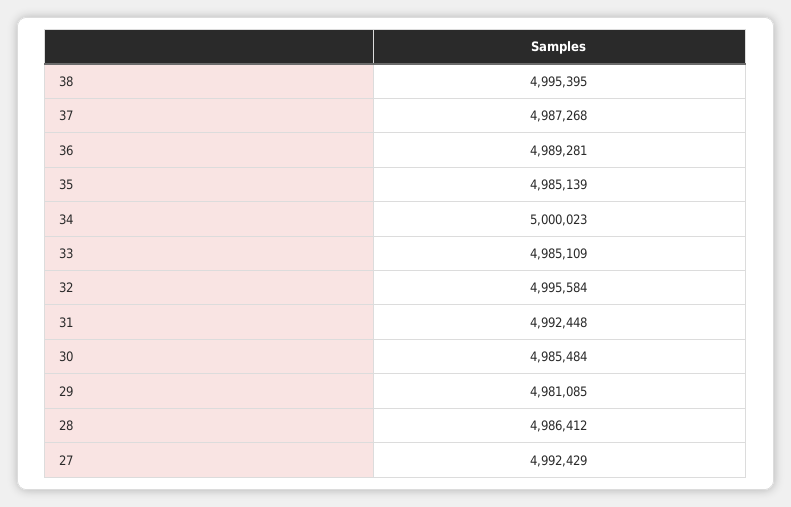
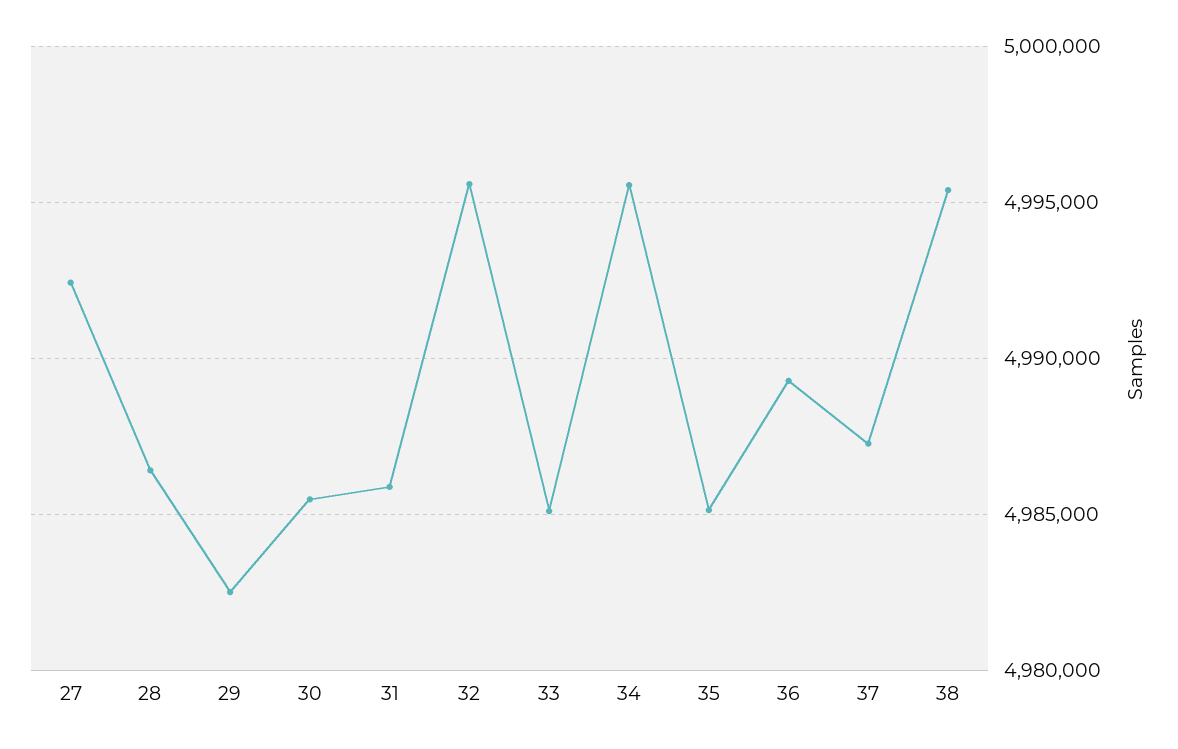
34: 5000023 -> 4995500
31: 4992448 -> 4986000
29: 4981085 -> 4982500

